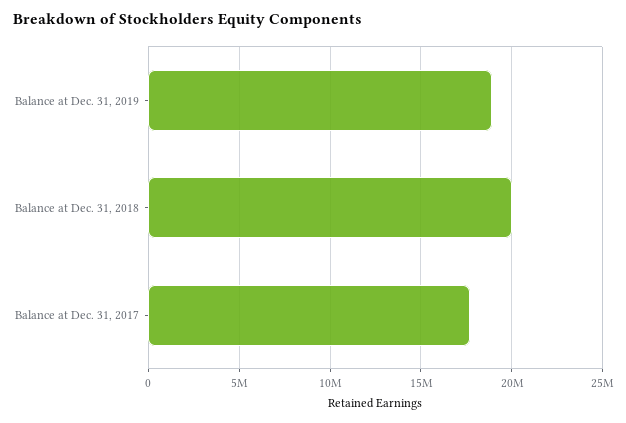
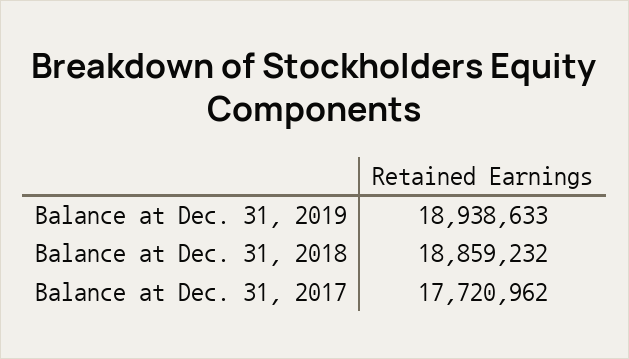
Balance at Dec. 31, 2018: 20000000 -> 18859232

